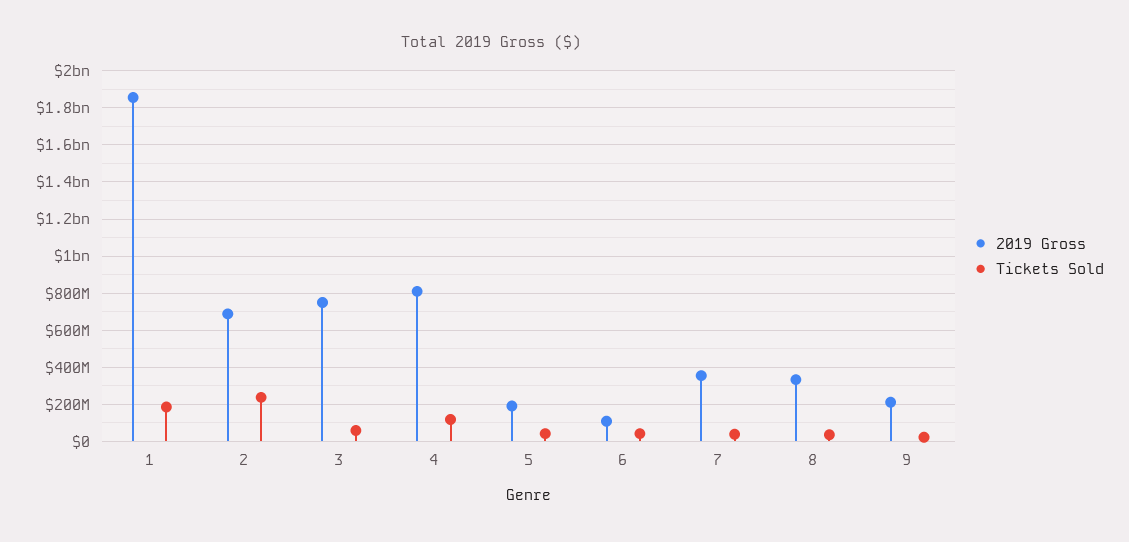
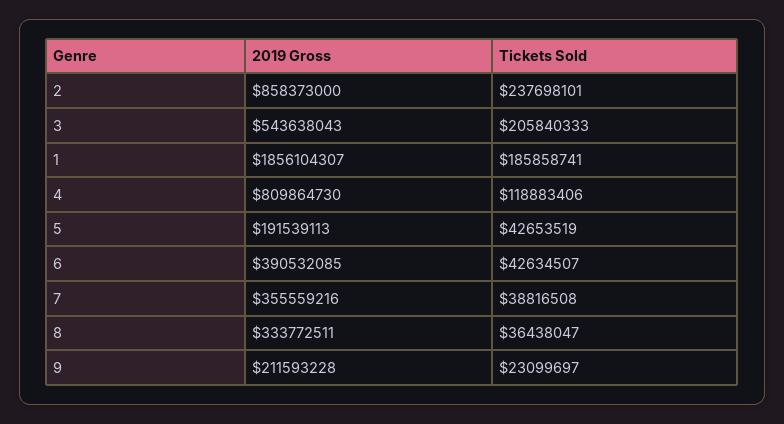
2019 Gross, 2: 700000000 -> 858373000
2019 Gross, 3: 750000000 -> 543638043
Tickets Sold, 3: 50000000 -> 205840333
2019 Gross, 6: 100000000 -> 390532085

